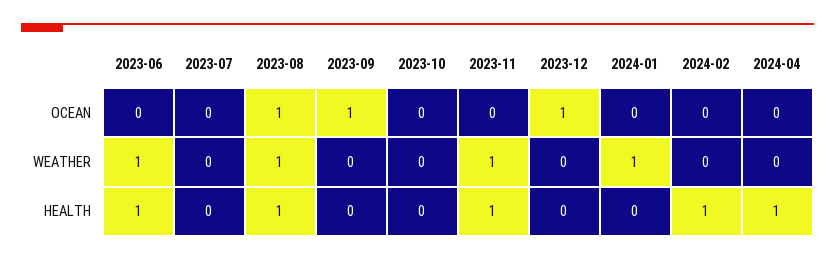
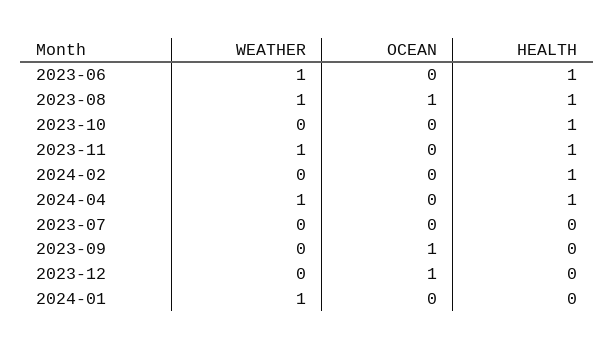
2024-04, WEATHER: 0 -> 1
2023-10, HEALTH: 0 -> 1

